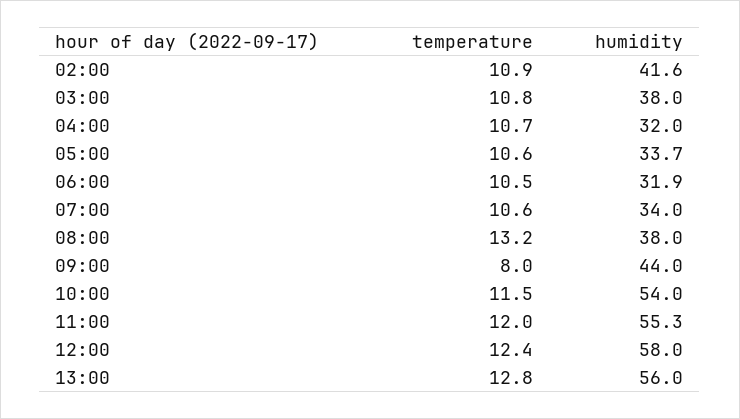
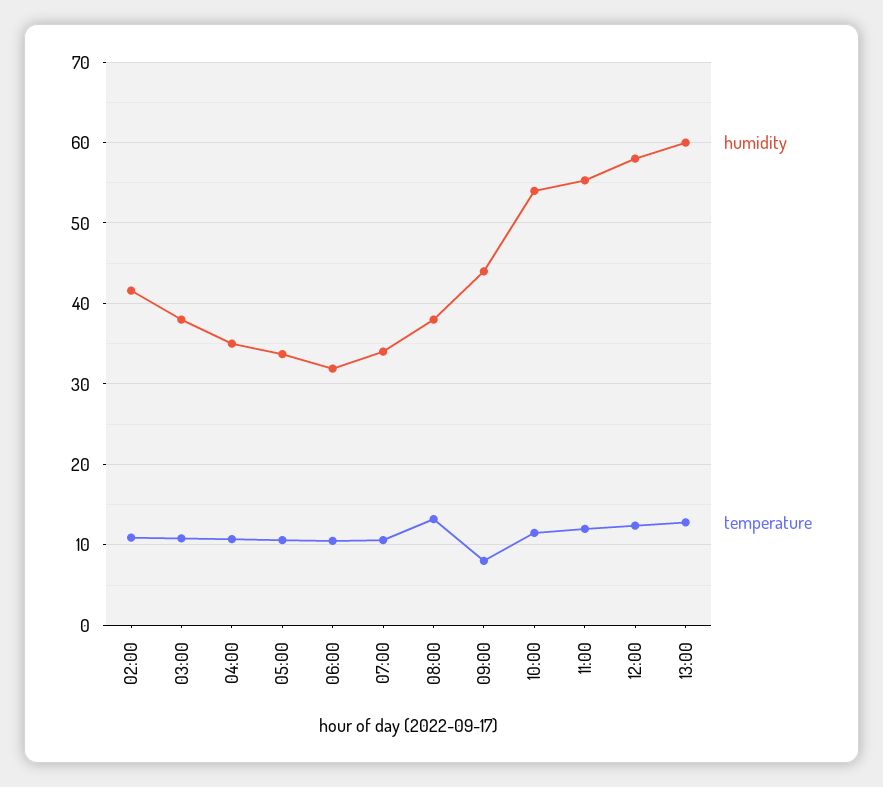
humidity, 04:00: 32 -> 35
humidity, 13:00: 56 -> 60

